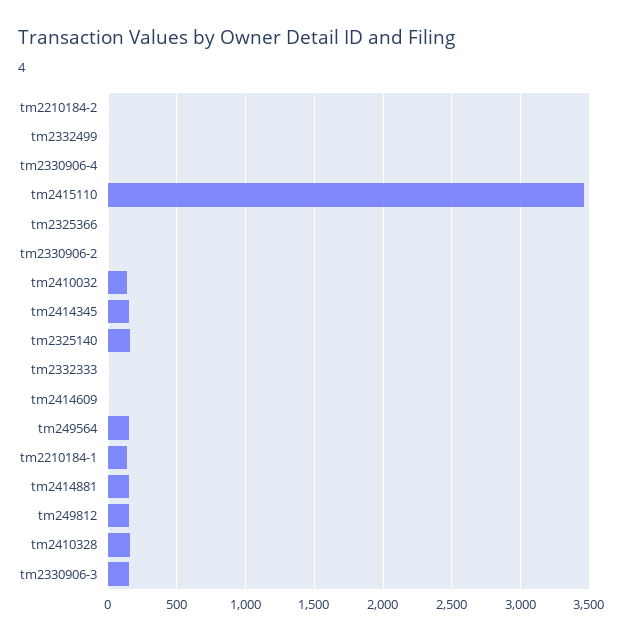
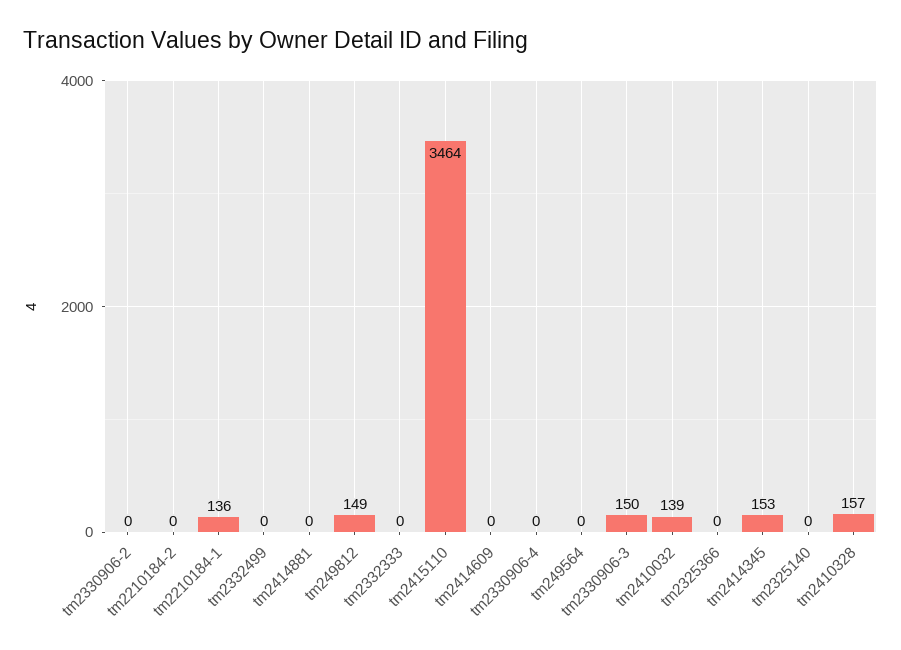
tm2325140: 150 -> 0
tm249564: 150 -> 0
tm2414881: 150 -> 0

